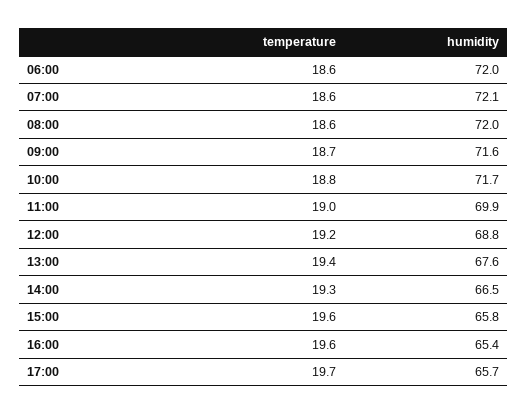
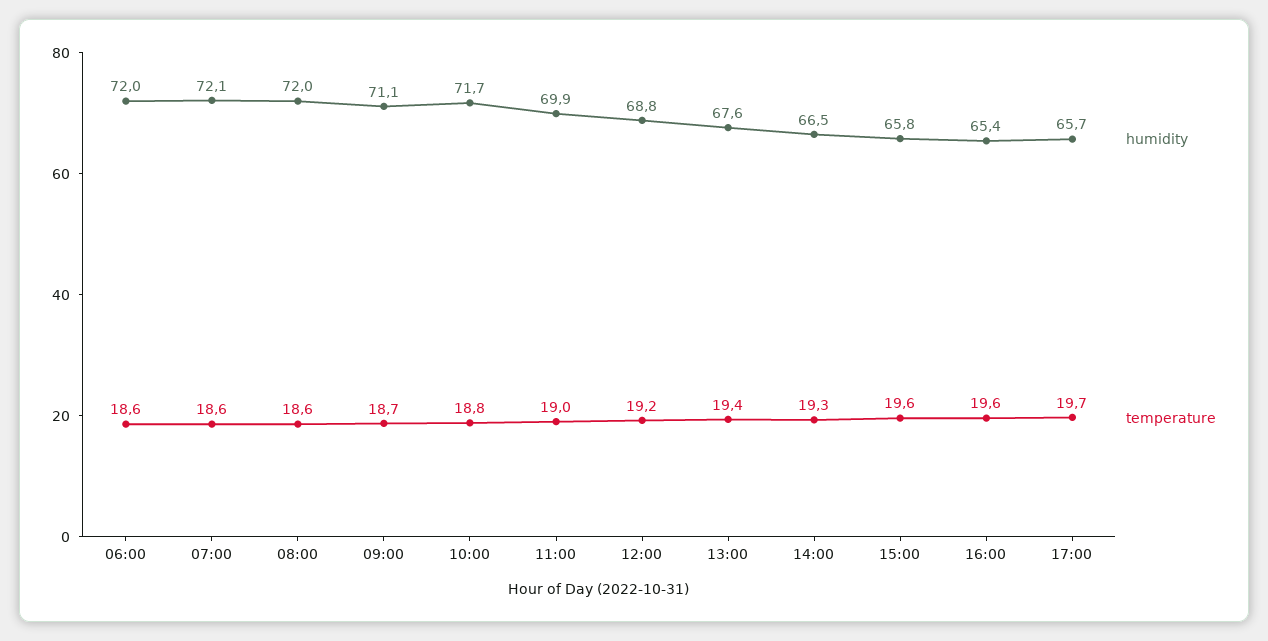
humidity, 09:00: 71.6 -> 71.1

